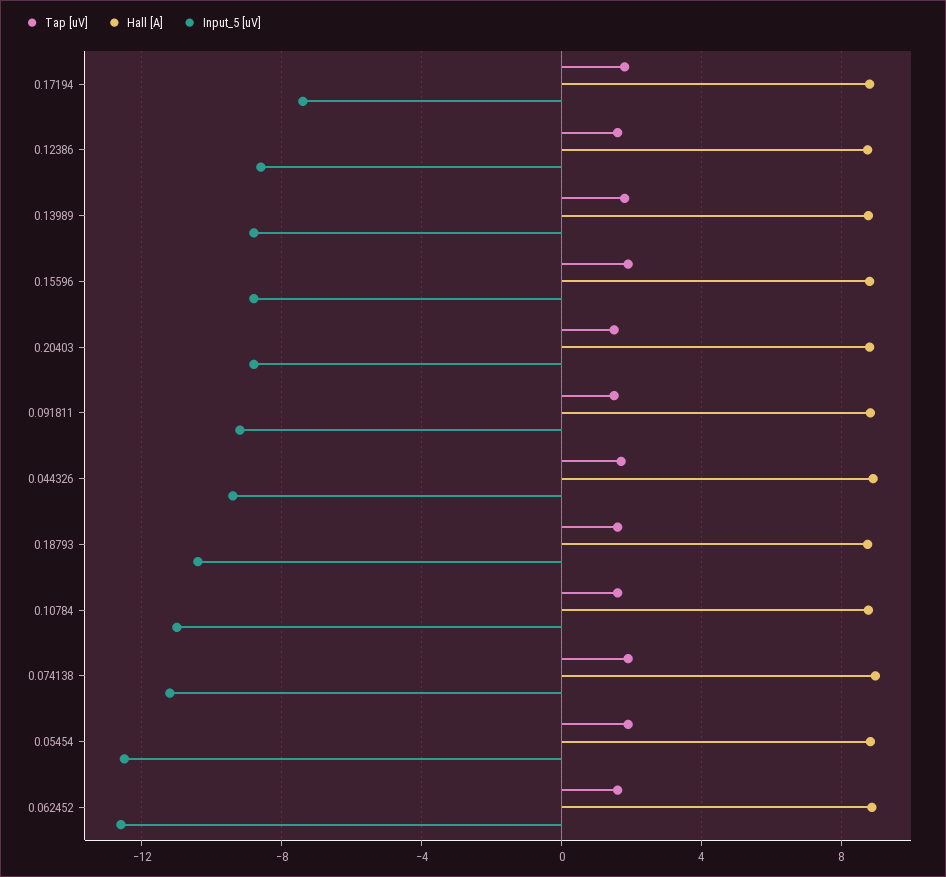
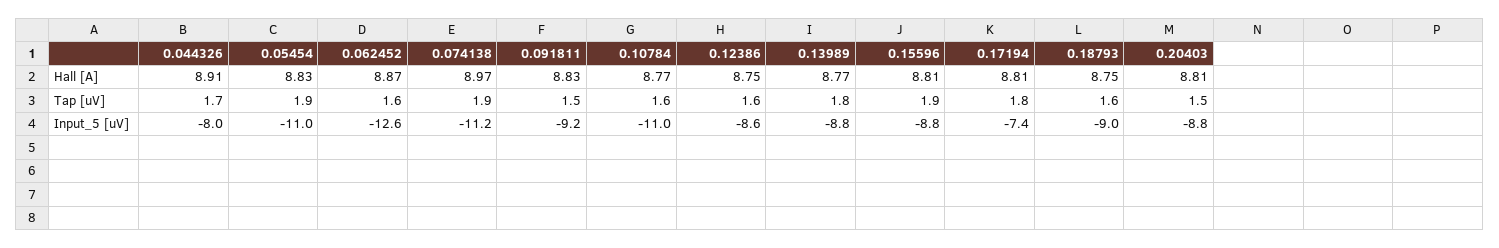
Input_5 [uV], 0.044326: -9.5 -> -8
Input_5 [uV], 0.18793: -10.5 -> -9
Input_5 [uV], 0.05454: -12.5 -> -11

